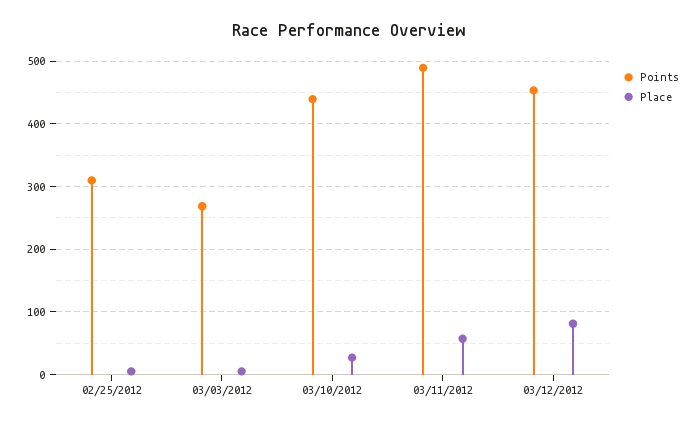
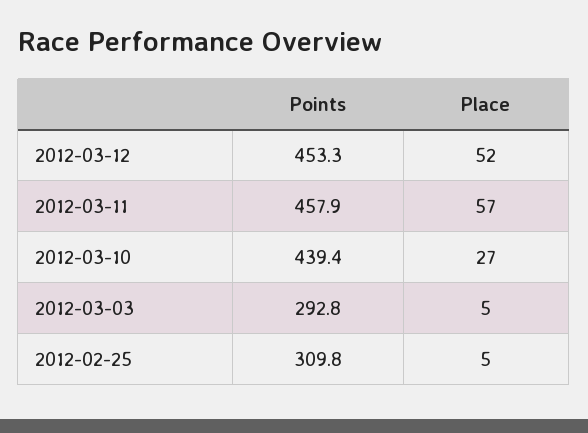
Points, 03/03/2012: 270 -> 292.8
Points, 03/11/2012: 490 -> 457.9
Place, 03/12/2012: 80 -> 52

